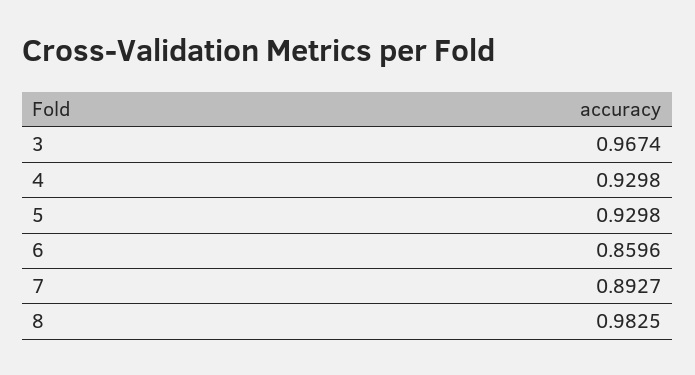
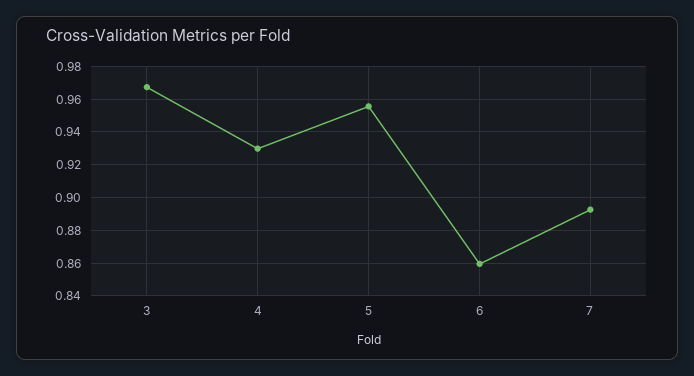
5: 0.9298 -> 0.955
8: 0.9825 -> none

